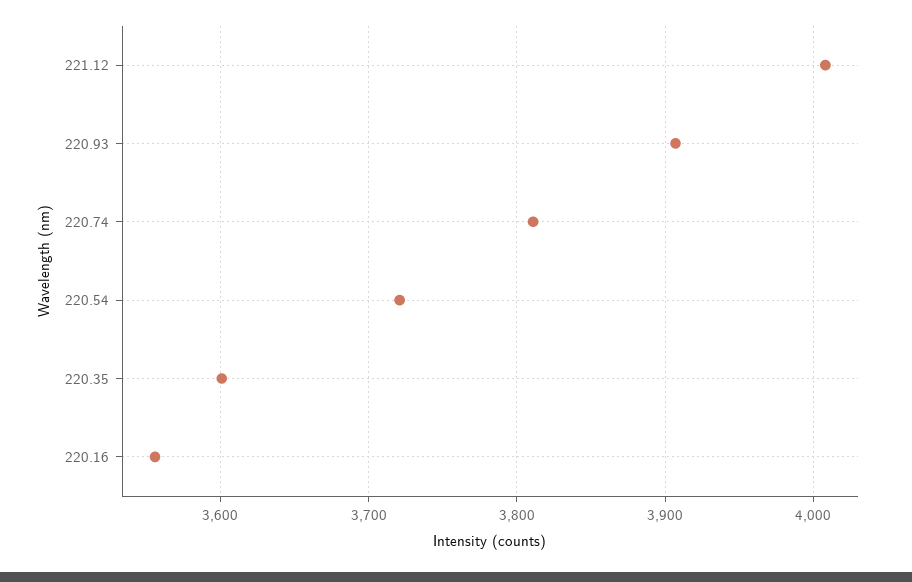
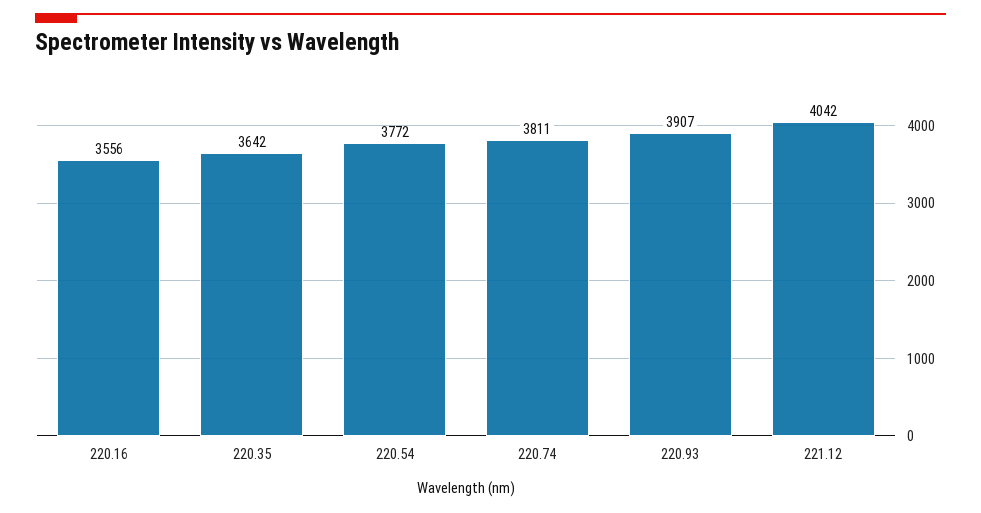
221.12: 4010 -> 4042
220.54: 3720 -> 3772
220.35: 3600 -> 3642

